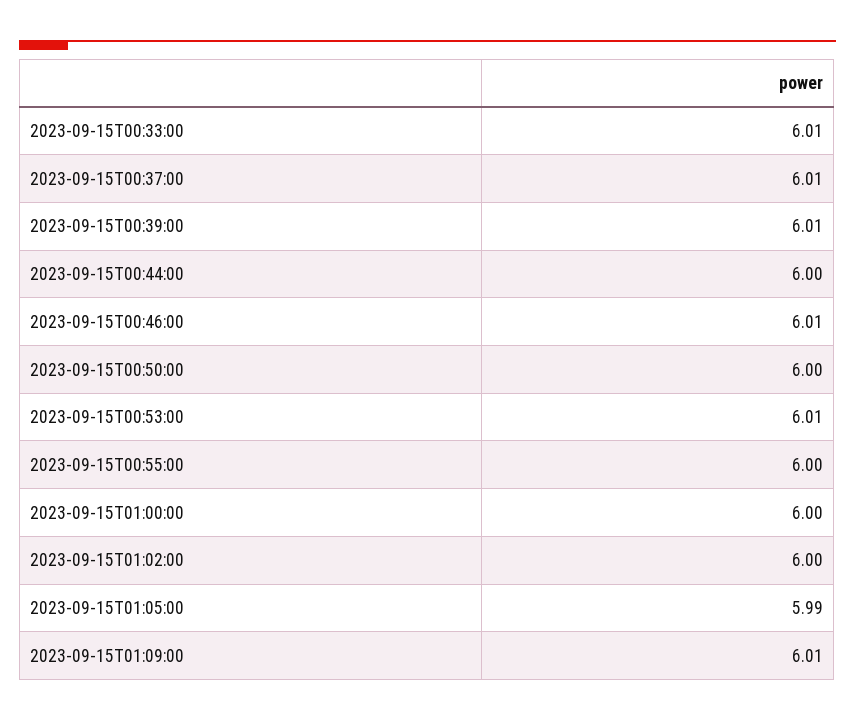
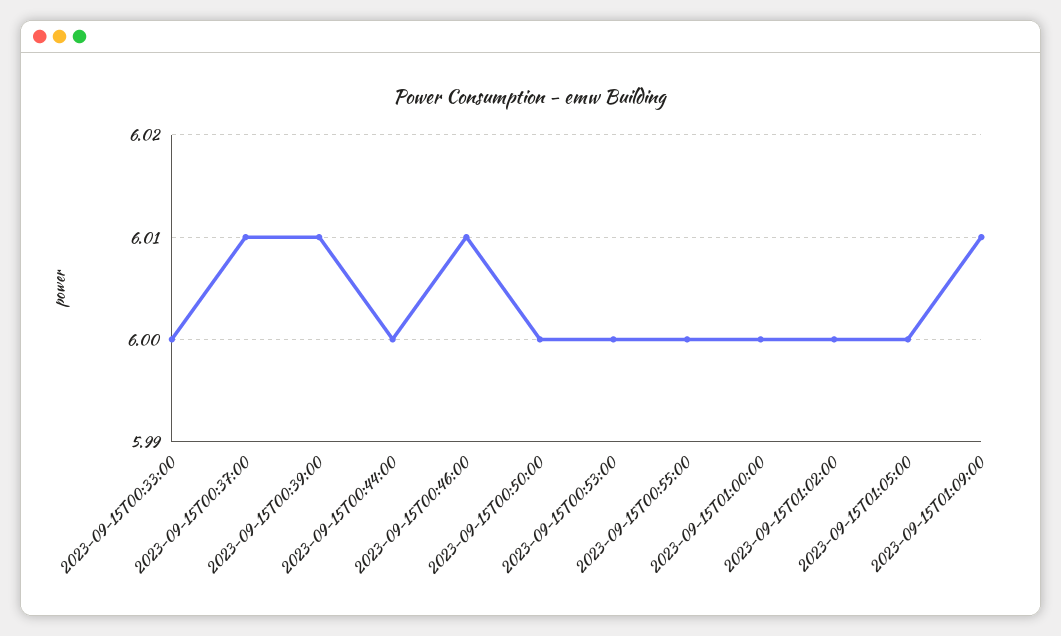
2023-09-15T00:33:00: 6.01 -> 6
2023-09-15T00:53:00: 6.01 -> 6
2023-09-15T01:05:00: 5.99 -> 6

